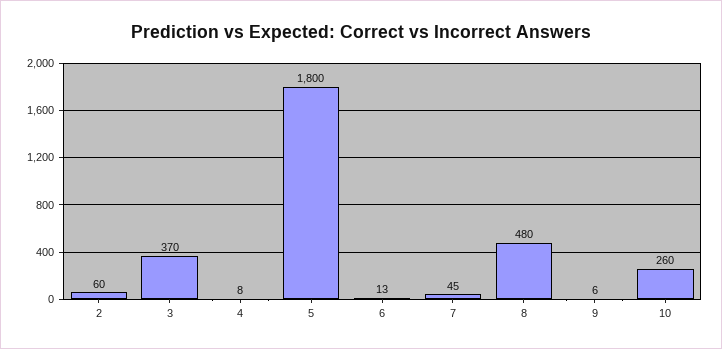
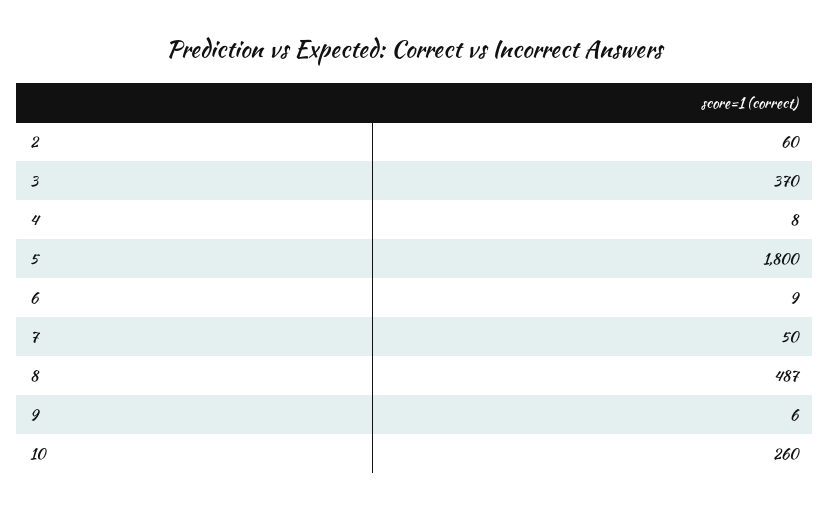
6: 13 -> 9
7: 45 -> 50
8: 480 -> 487

